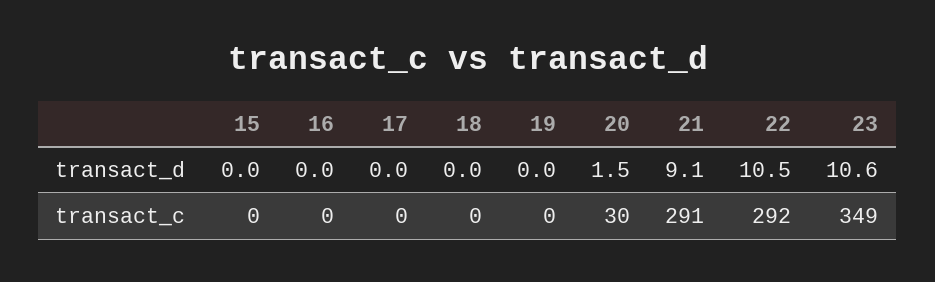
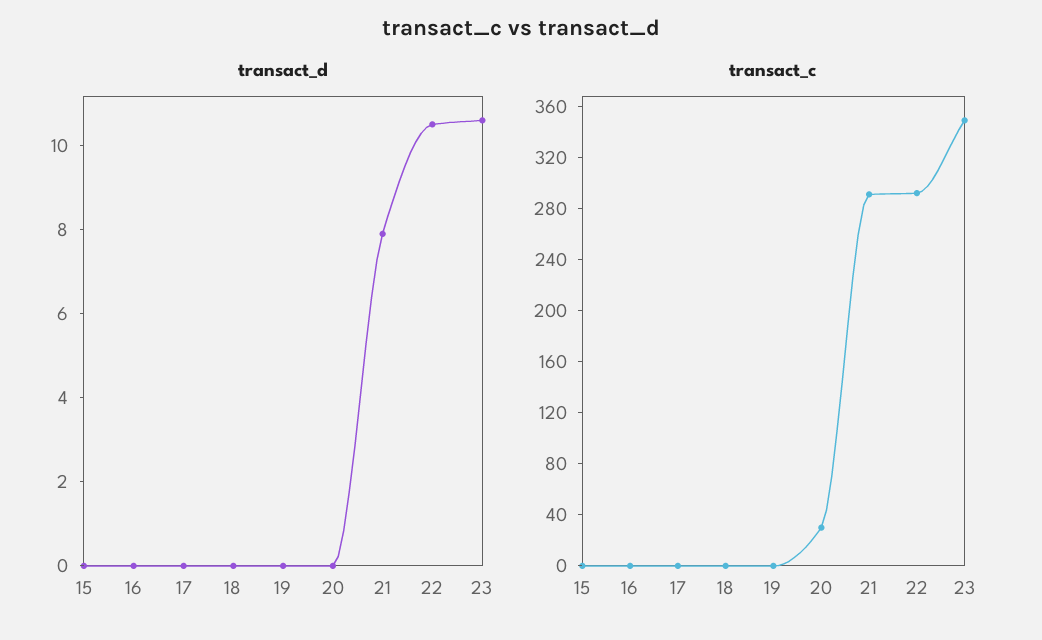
transact_d, 20: 1.5 -> 0
transact_d, 21: 9.1 -> 8

